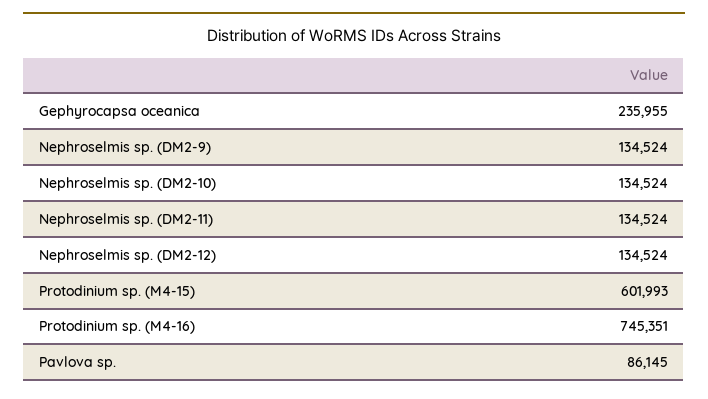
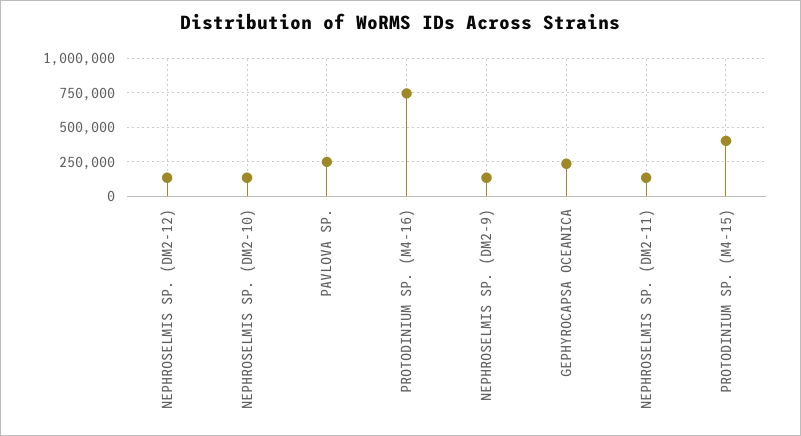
Protodinium sp. (M4-15): 601993 -> 400000
Pavlova sp.: 86145 -> 250000

